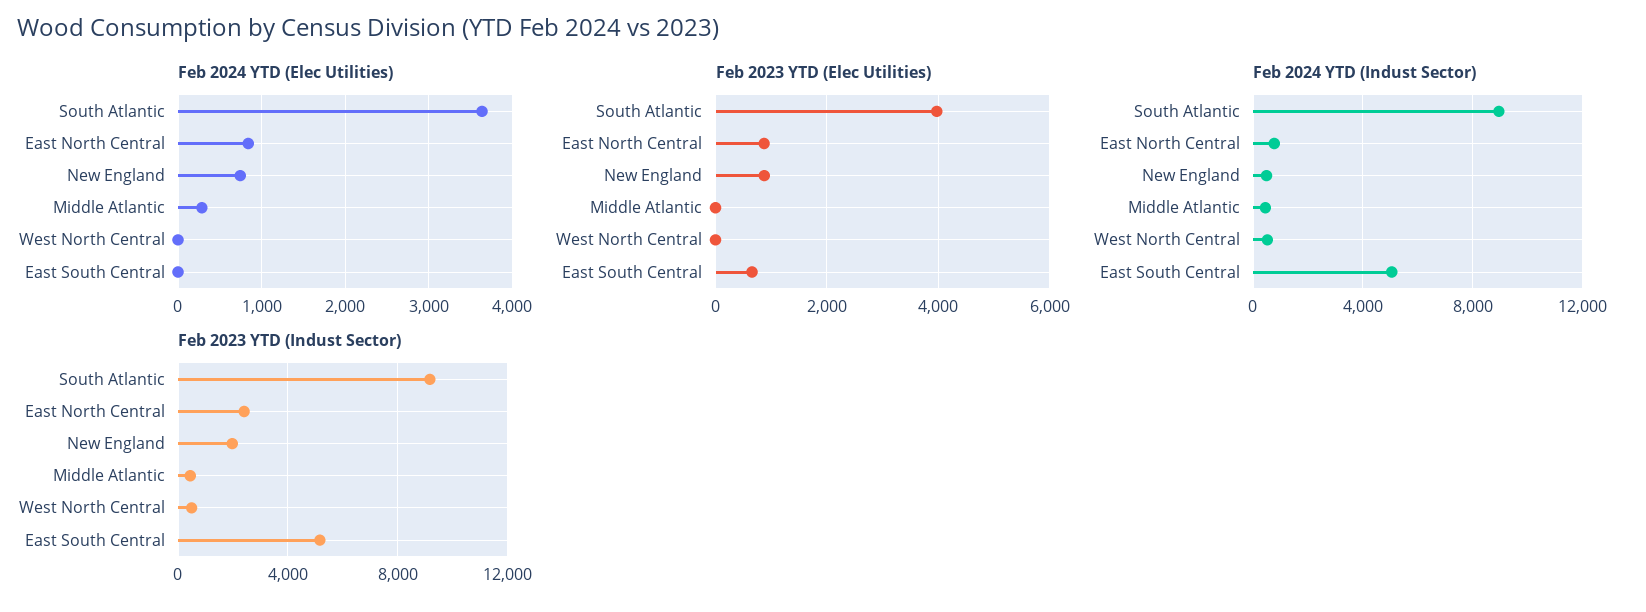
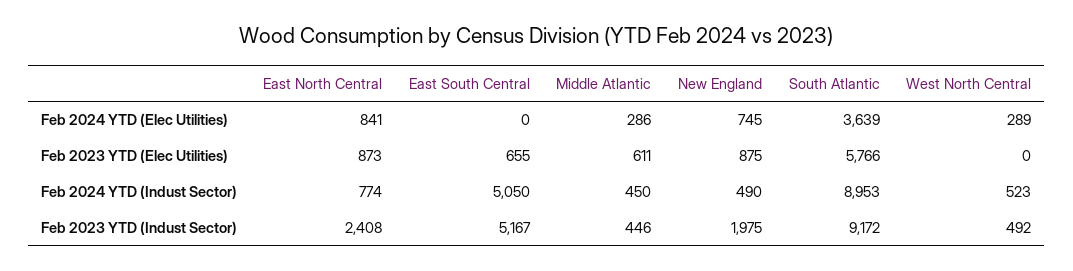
Feb 2024 YTD (Elec Utilities), West North Central: 0 -> 289
Feb 2023 YTD (Elec Utilities), South Atlantic: 4000 -> 5766
Feb 2023 YTD (Elec Utilities), Middle Atlantic: 0 -> 611

